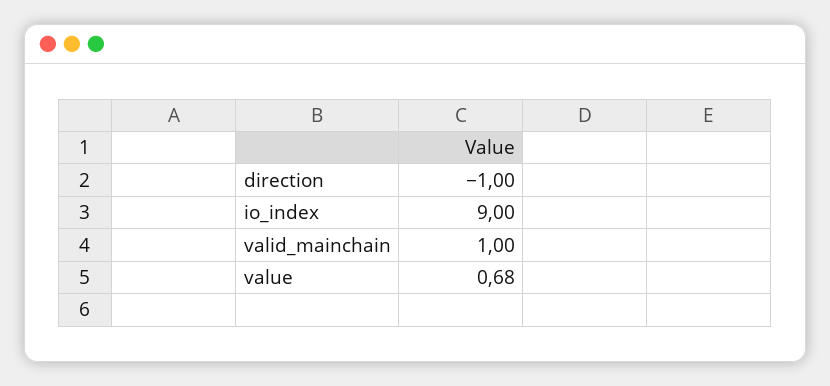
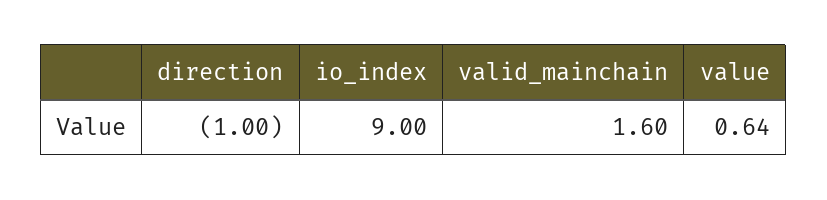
valid_mainchain: 1 -> 1.6
value: 0.68 -> 0.64

